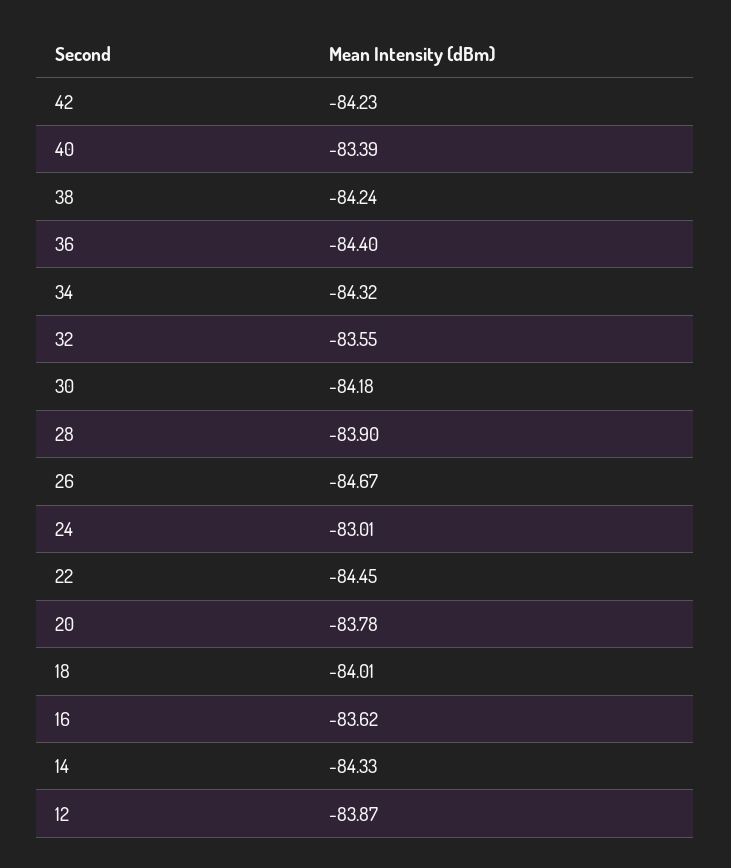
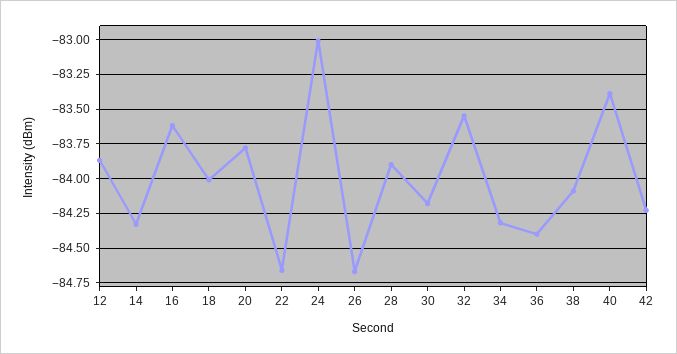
38: -84.24 -> -84.1
22: -84.45 -> -84.65

